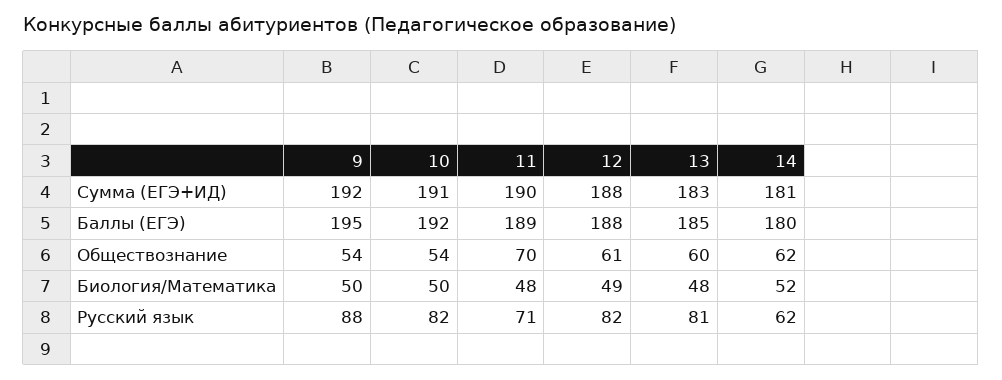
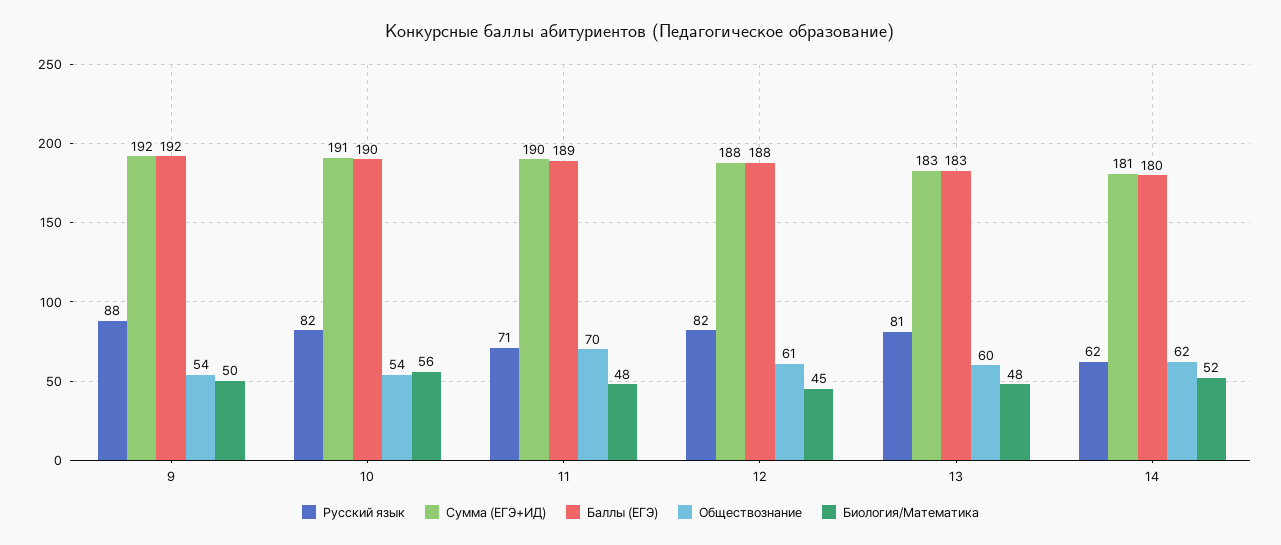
Баллы (ЕГЭ), 9: 195 -> 192
Баллы (ЕГЭ), 10: 192 -> 190
Баллы (ЕГЭ), 13: 185 -> 183
Биология/Математика, 10: 50 -> 56
Биология/Математика, 12: 49 -> 45

